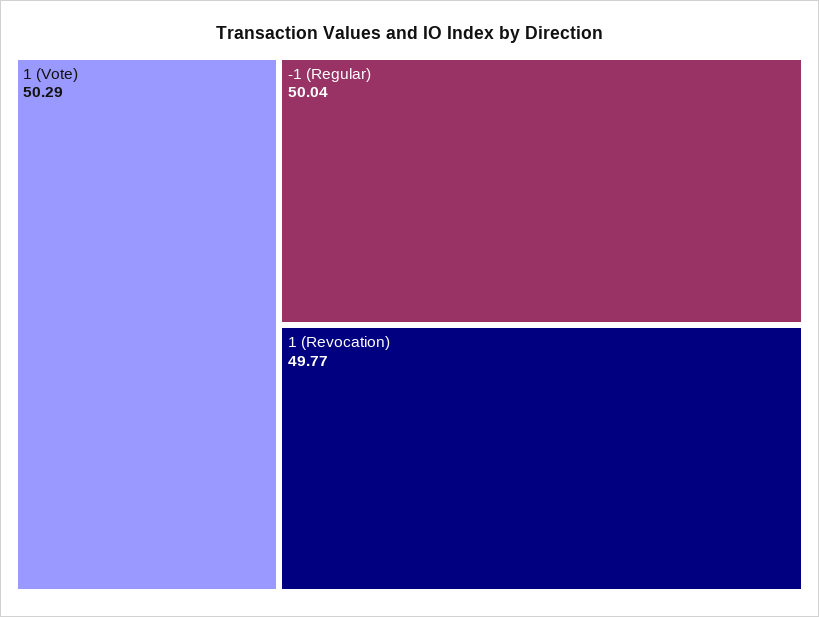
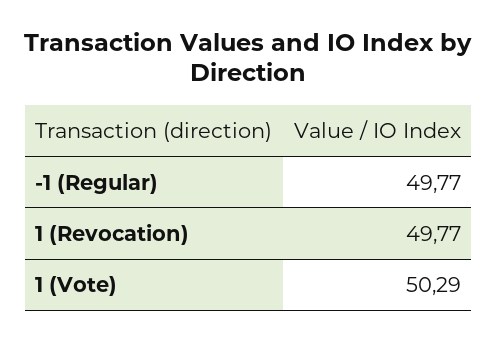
-1 (Regular): 50.04 -> 49.77

